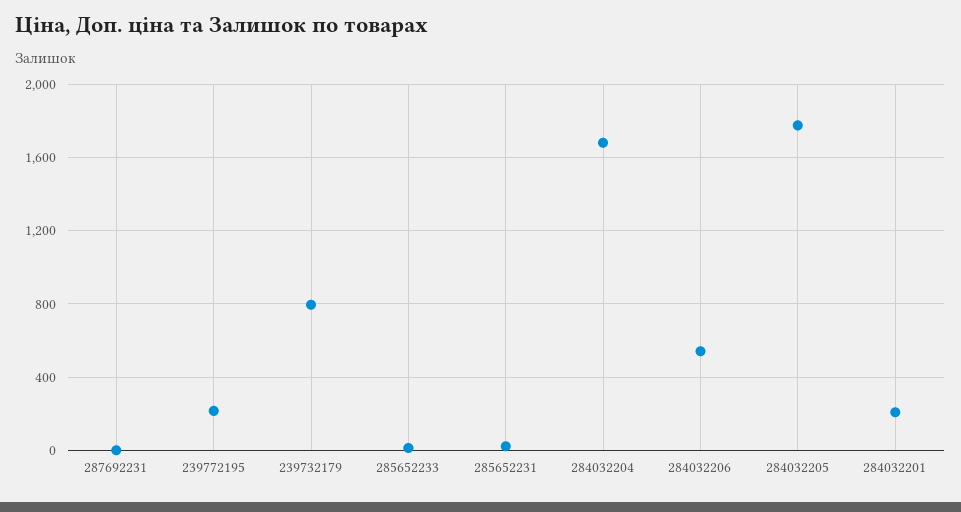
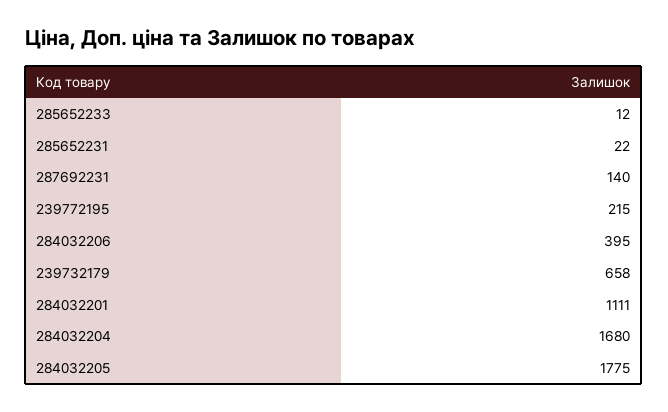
287692231: 0 -> 140
239732179: 800 -> 658
284032206: 550 -> 395
284032201: 200 -> 1111

